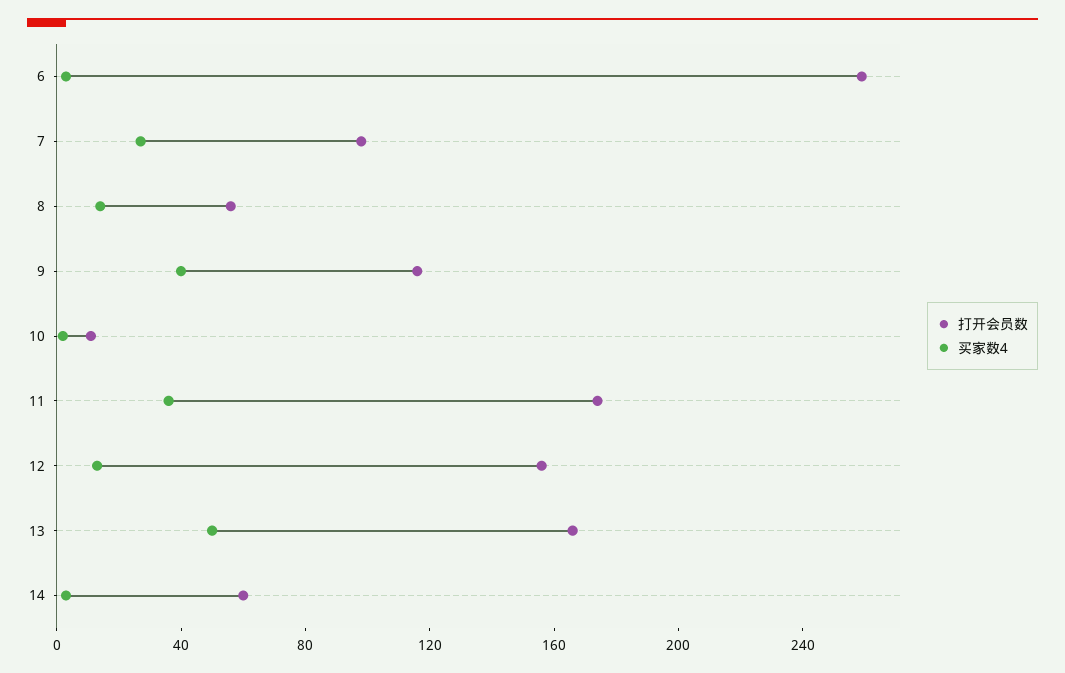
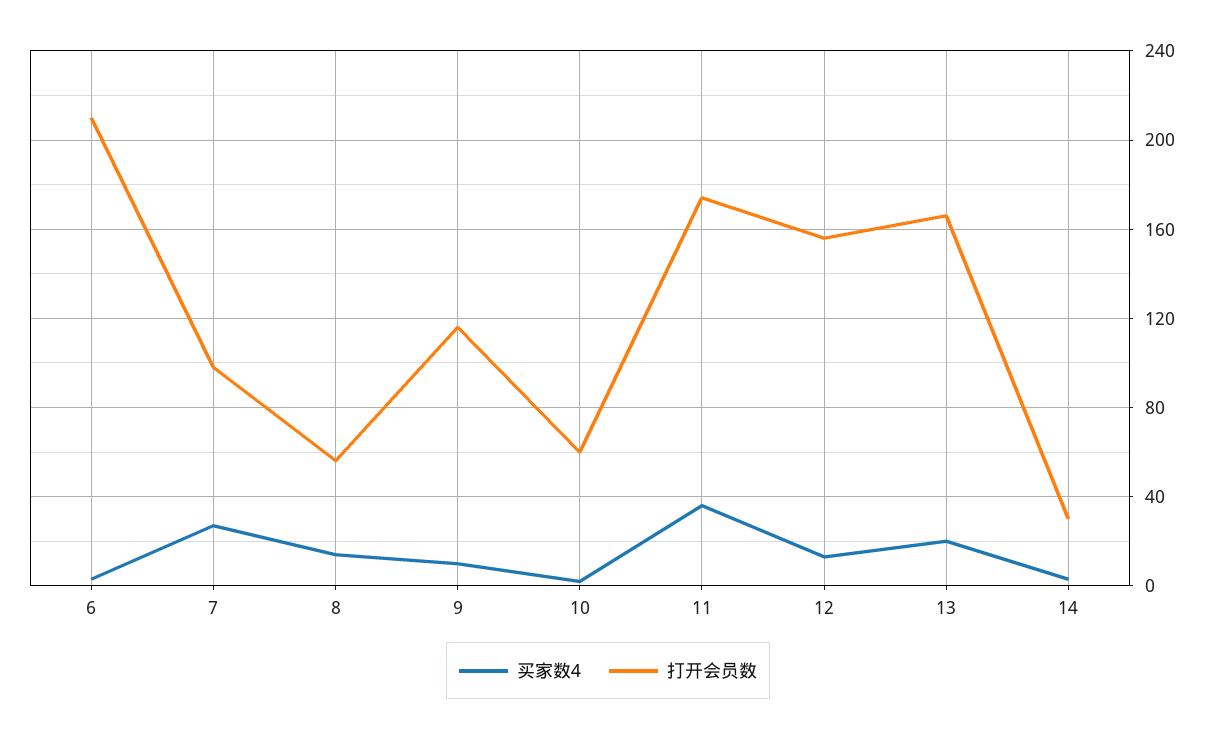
打开会员数, 6: 260 -> 210
买家数4, 9: 40 -> 10
打开会员数, 10: 10 -> 60
买家数4, 13: 50 -> 20
打开会员数, 14: 60 -> 30

